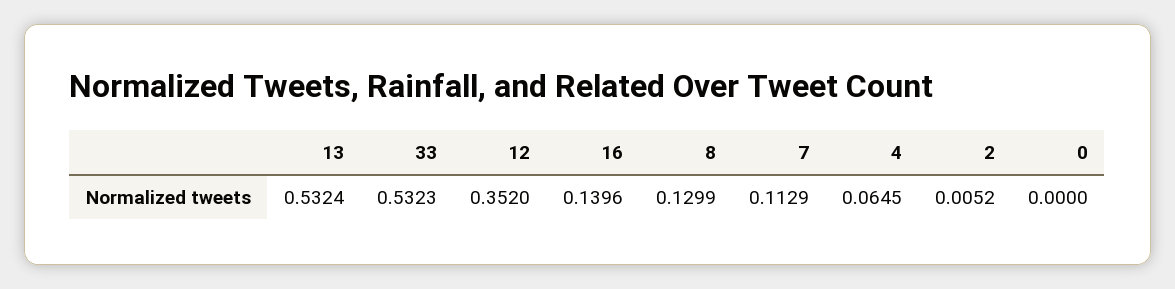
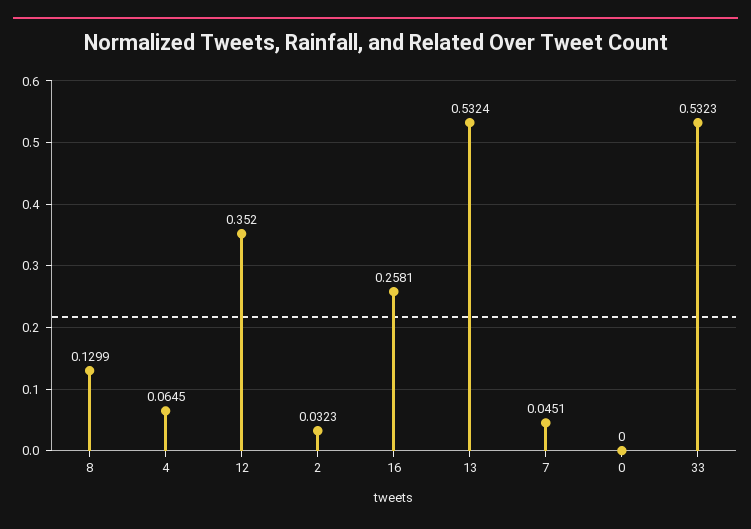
16: 0.1396 -> 0.2581
7: 0.1129 -> 0.0451
2: 0.0052 -> 0.0323

